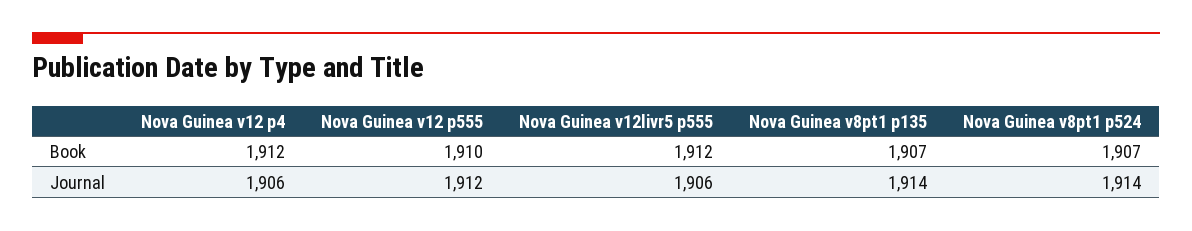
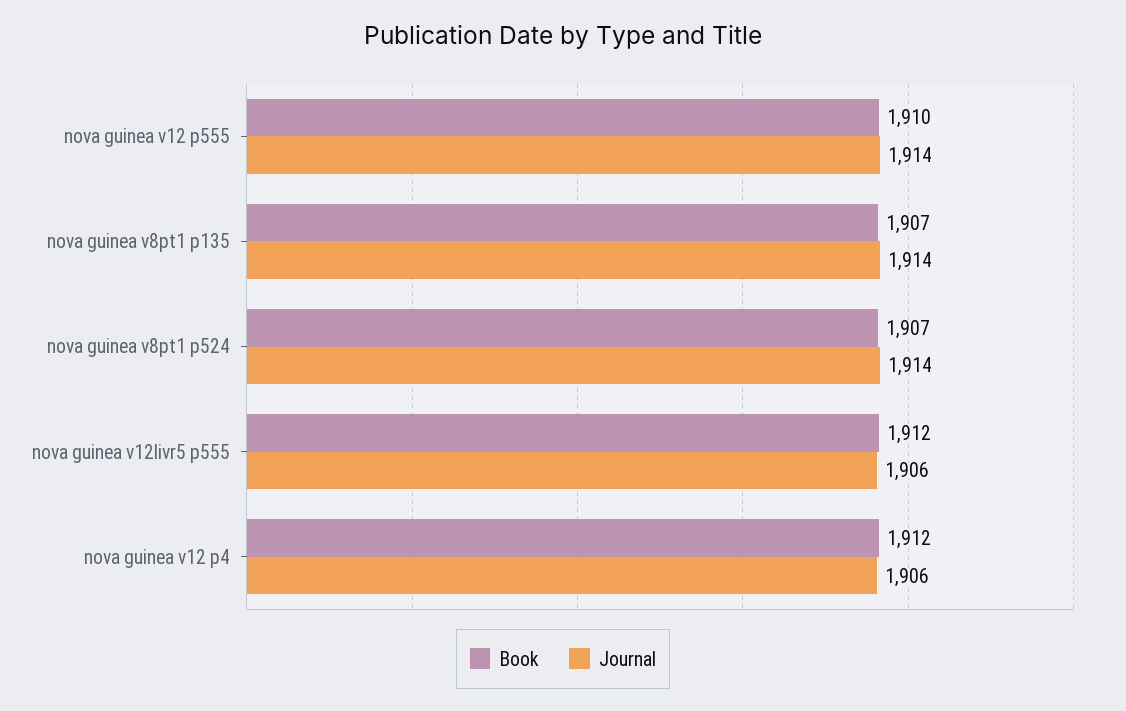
Journal, Nova Guinea v12 p555: 1912 -> 1914

